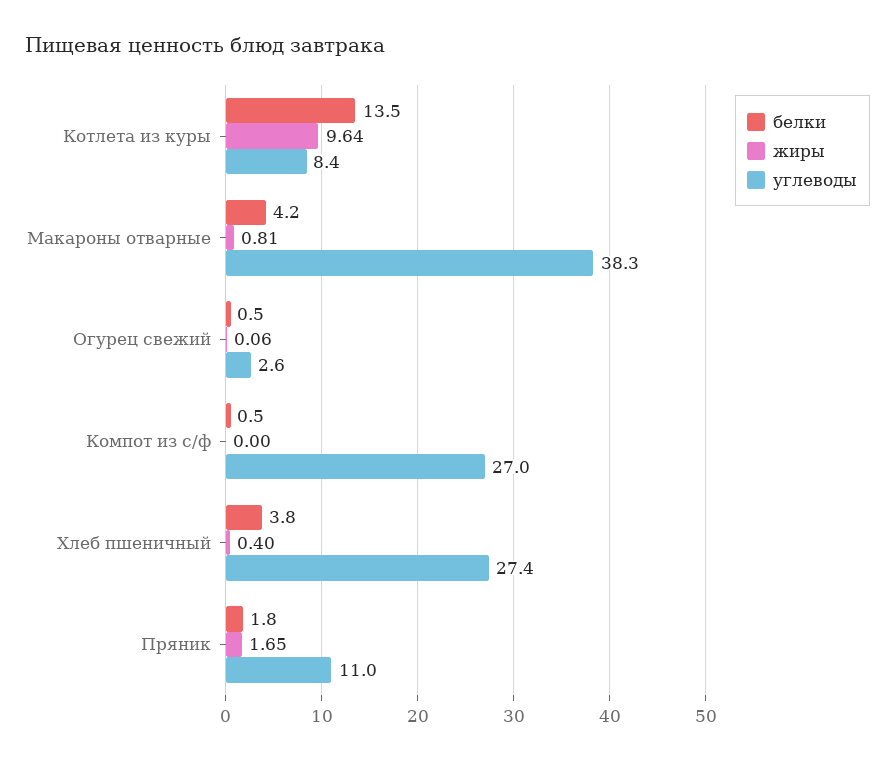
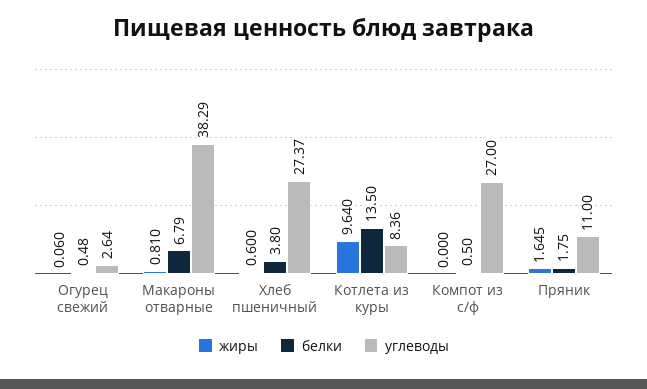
белки, Макароны отварные: 4.2 -> 6.79
жиры, Хлеб пшеничный: 0.4 -> 0.6

